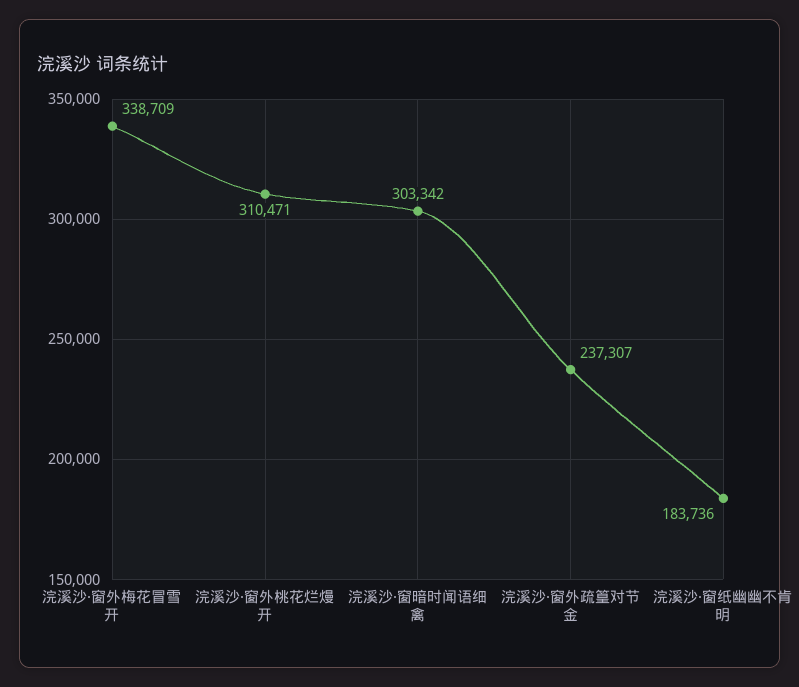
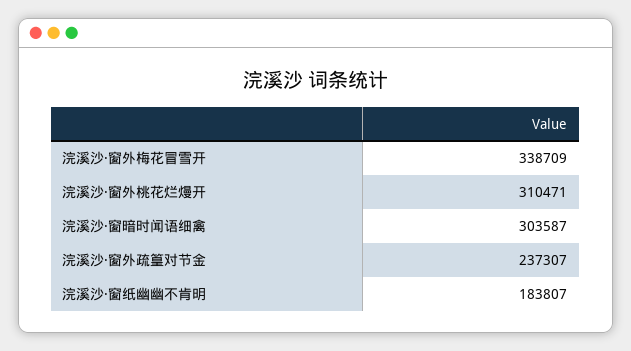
浣溪沙·窗暗时闻语细禽: 303342 -> 303587
浣溪沙·窗纸幽幽不肯明: 183736 -> 183807

